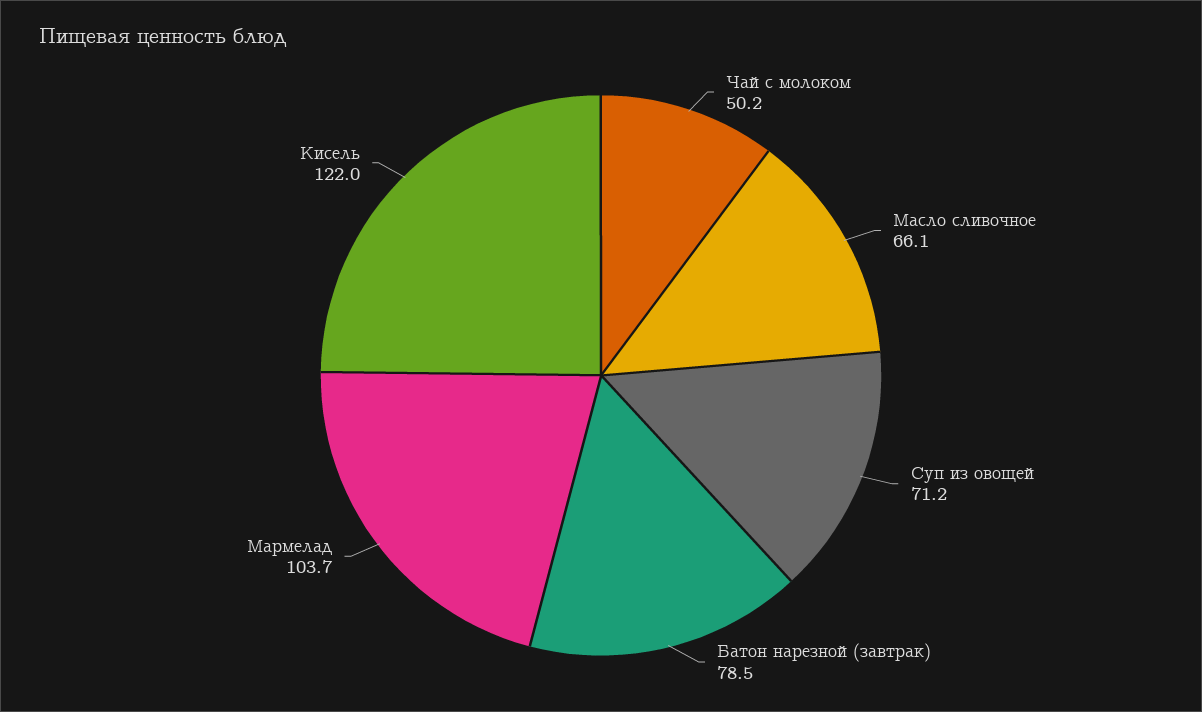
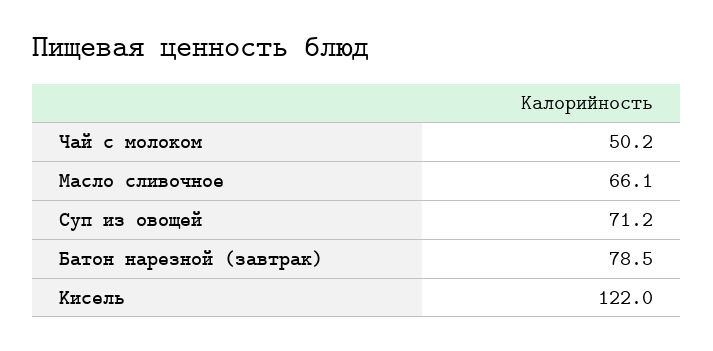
Мармелад: 103.7 -> none

